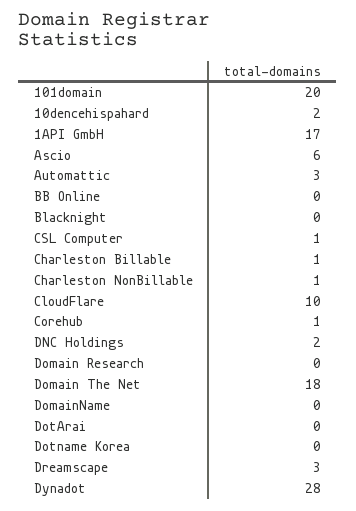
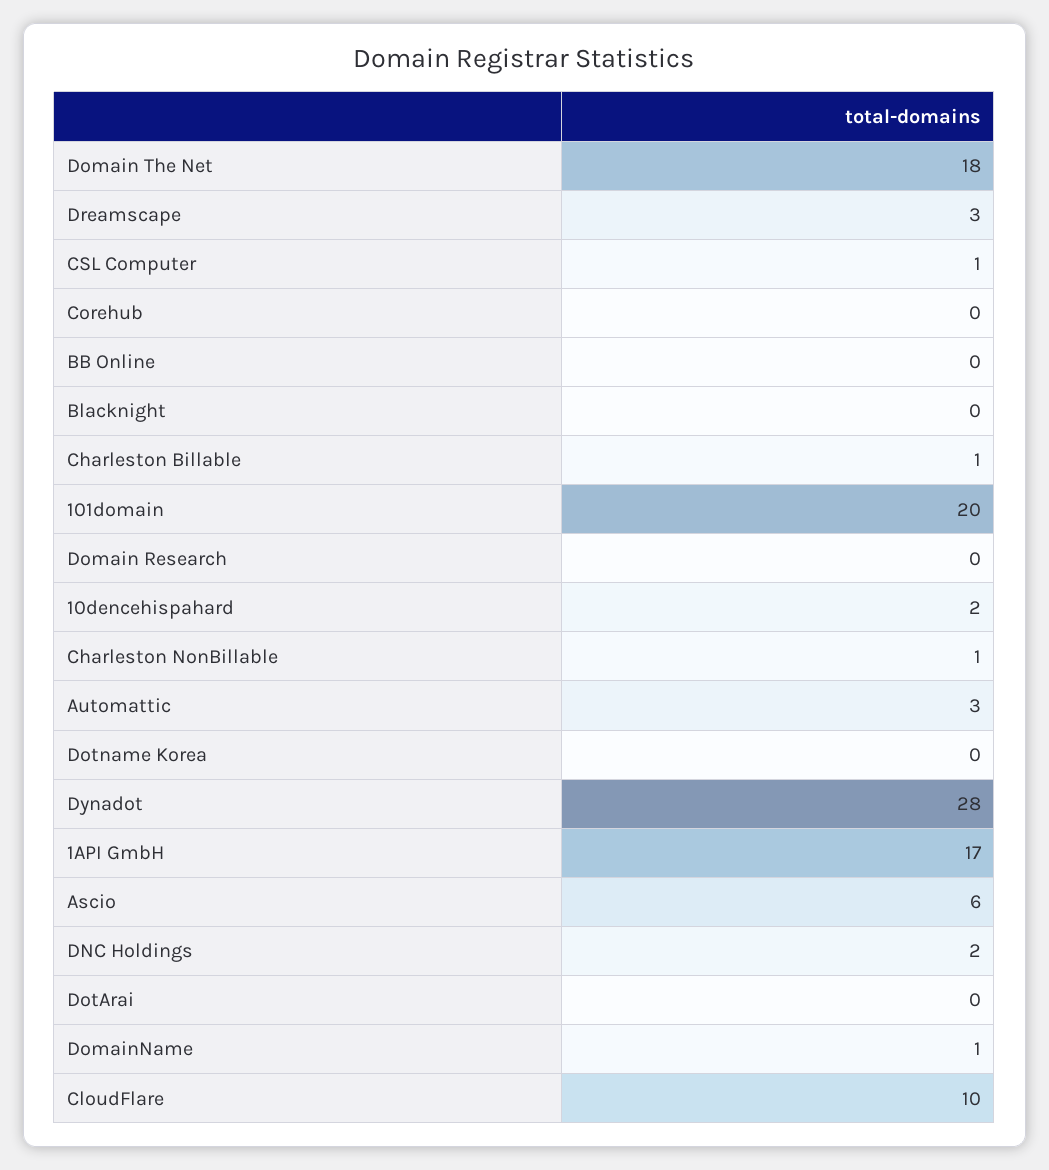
Corehub: 1 -> 0
DomainName: 0 -> 1

